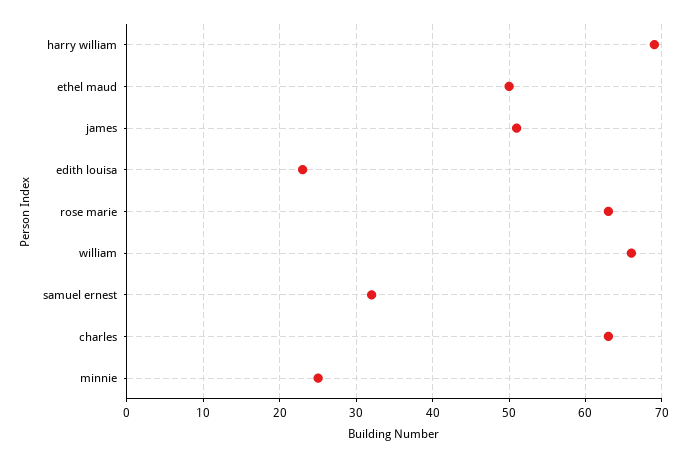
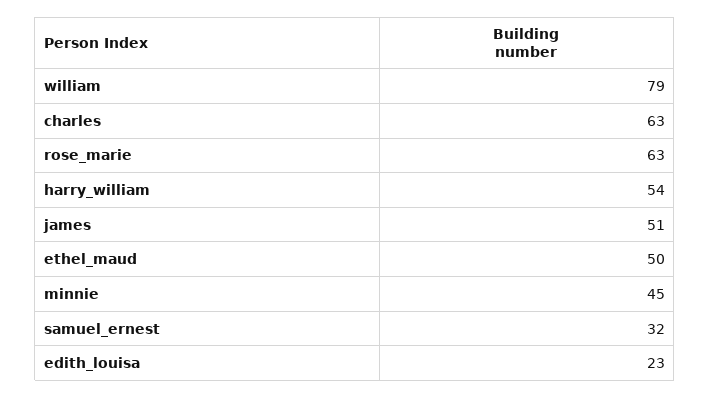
harry william: 69 -> 54
william: 66 -> 79
minnie: 25 -> 45

